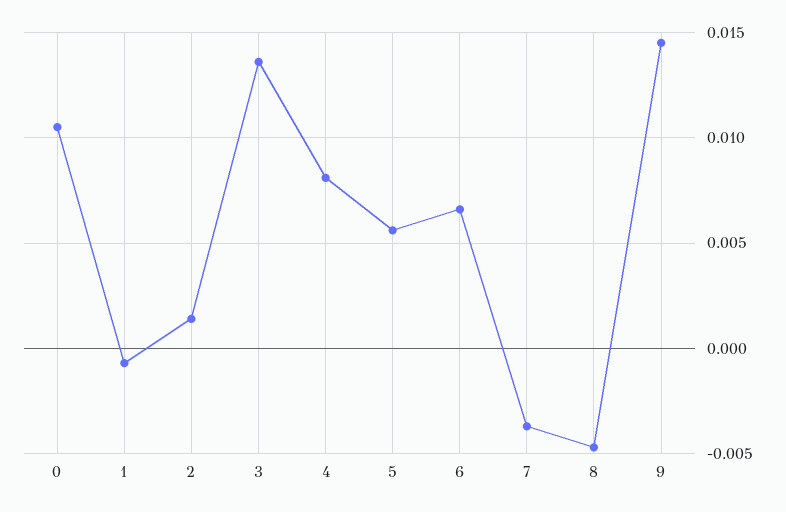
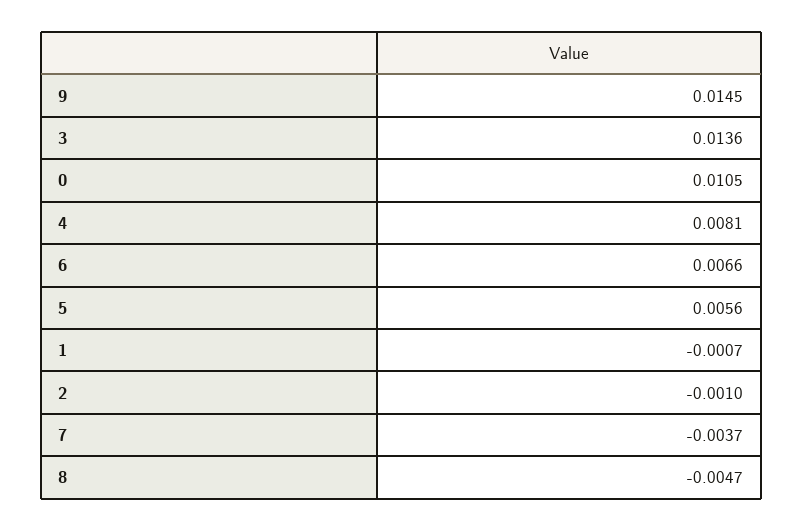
2: 0.0015 -> -0.001

